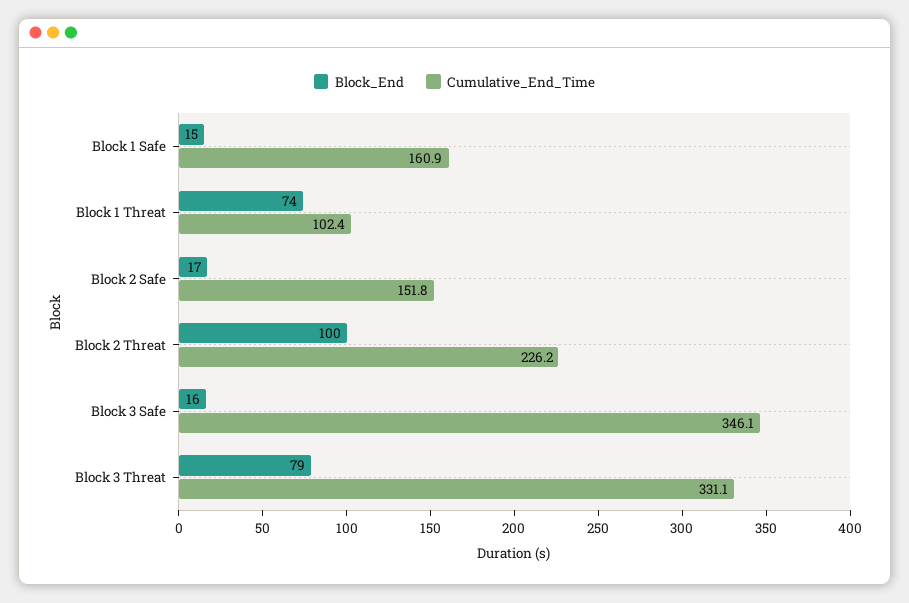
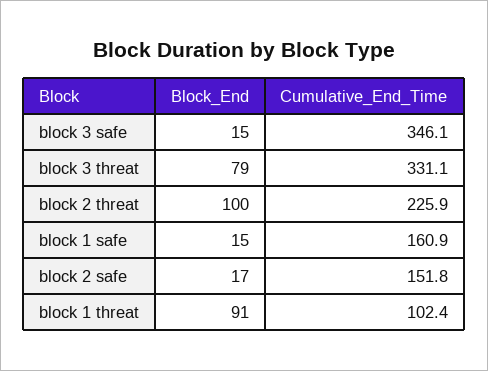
Block_End, Block 1 Threat: 74 -> 91
Cumulative_End_Time, Block 2 Threat: 226.2 -> 225.9
Block_End, Block 3 Safe: 16 -> 15

